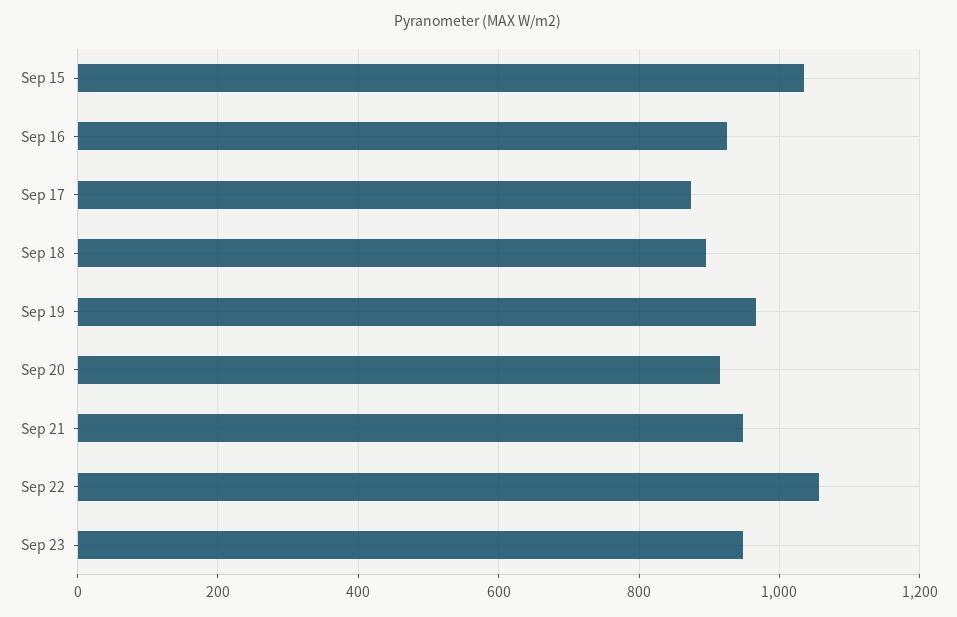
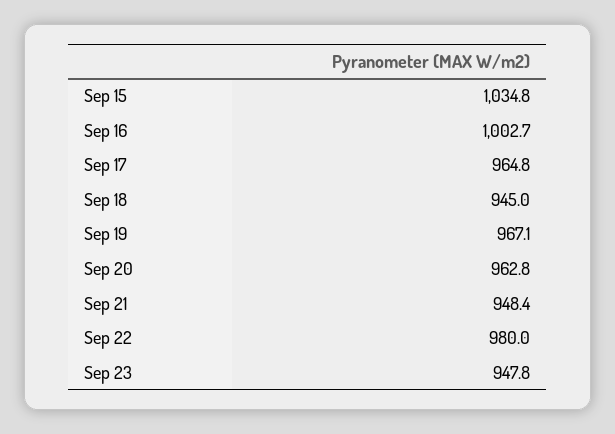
Sep 16: 920 -> 1002.7
Sep 17: 880 -> 964.8
Sep 18: 900 -> 945
Sep 20: 920 -> 962.8
Sep 22: 1060 -> 980

